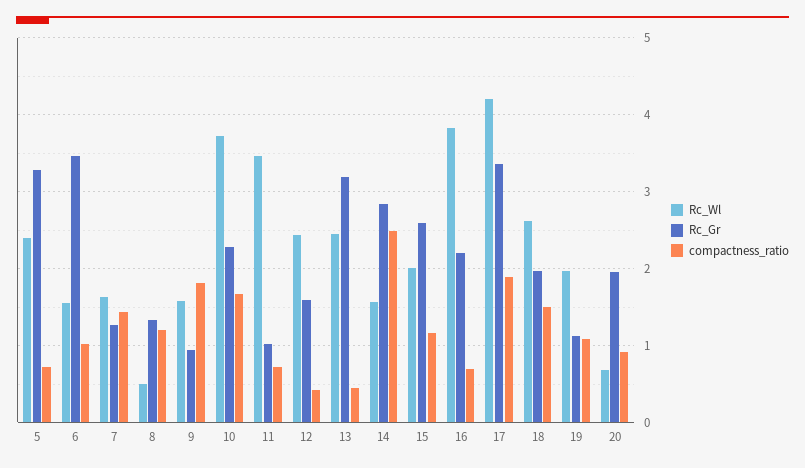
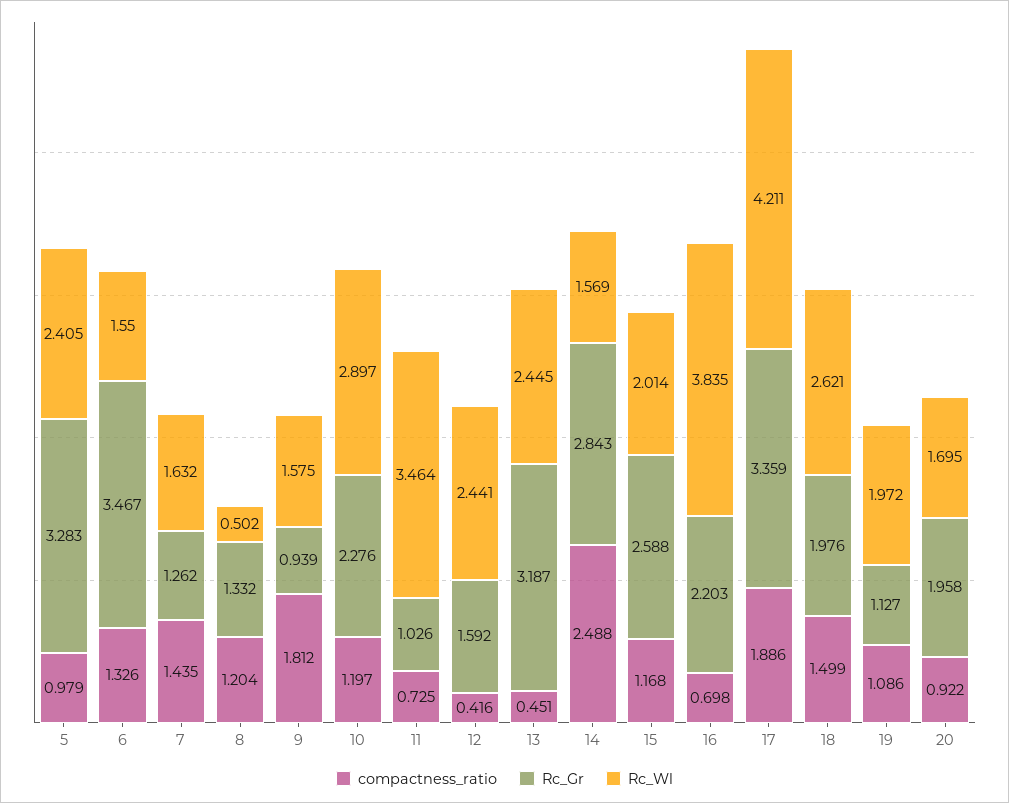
compactness_ratio, 5: 0.7 -> 0.979
compactness_ratio, 6: 1 -> 1.326
Rc_Wl, 10: 3.7 -> 2.897
compactness_ratio, 10: 1.7 -> 1.197
Rc_Wl, 20: 0.7 -> 1.695

